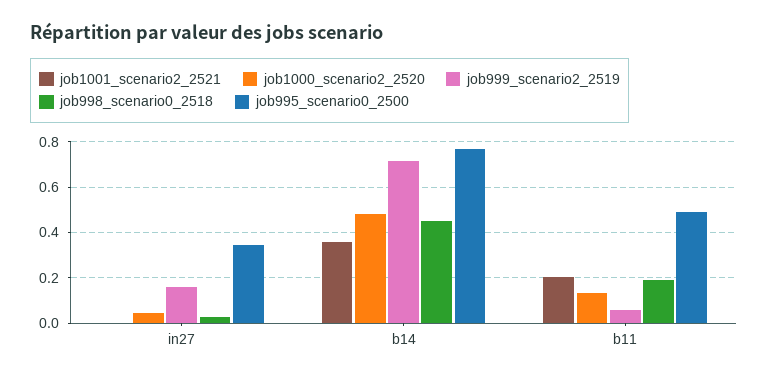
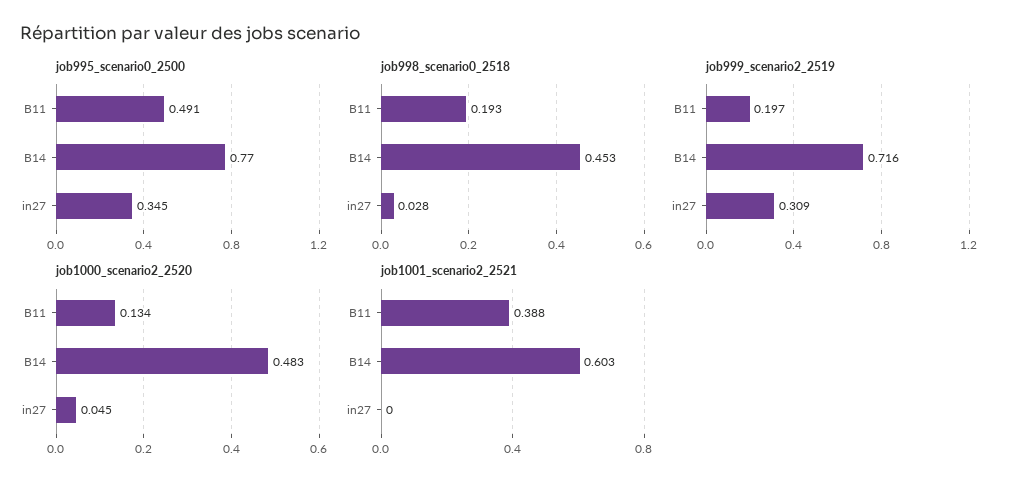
job999_scenario2_2519, in27: 0.15 -> 0.309
job1001_scenario2_2521, b14: 0.35 -> 0.603
job1001_scenario2_2521, b11: 0.2 -> 0.388
job999_scenario2_2519, b11: 0.05 -> 0.197

